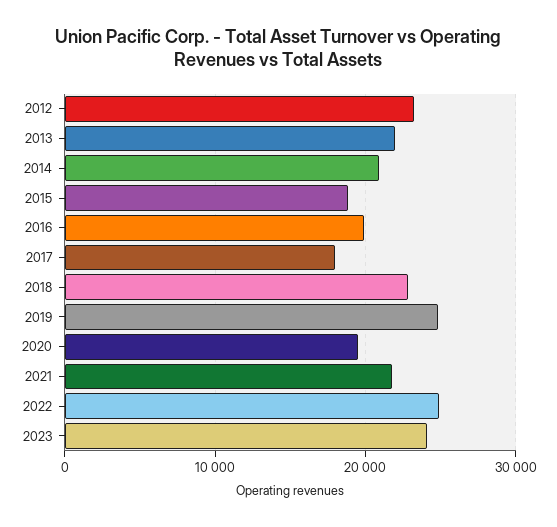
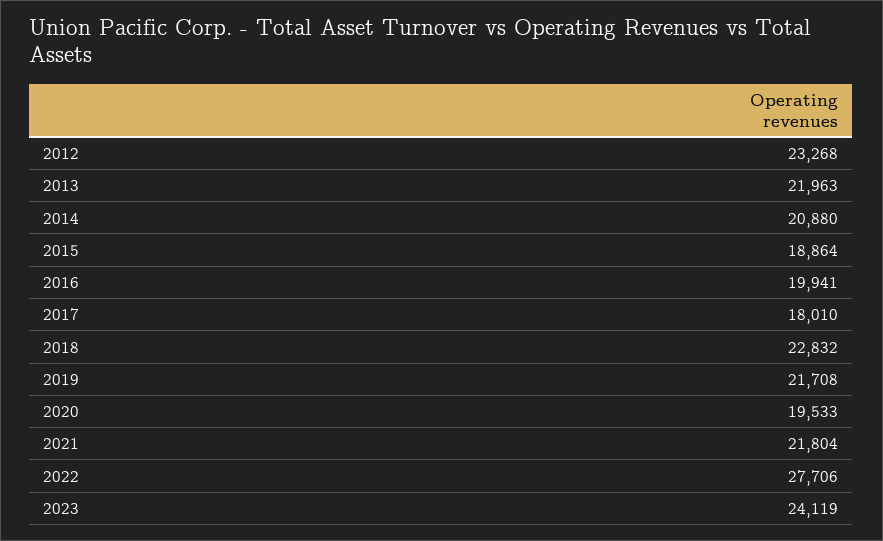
2019: 25000 -> 21708
2022: 25000 -> 27706

